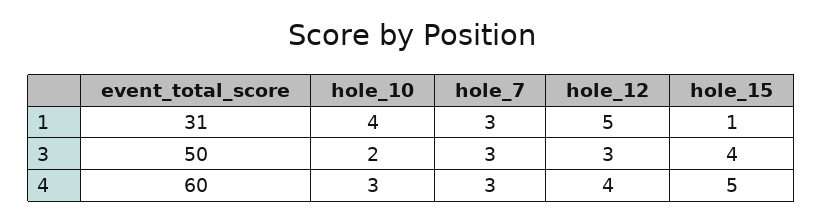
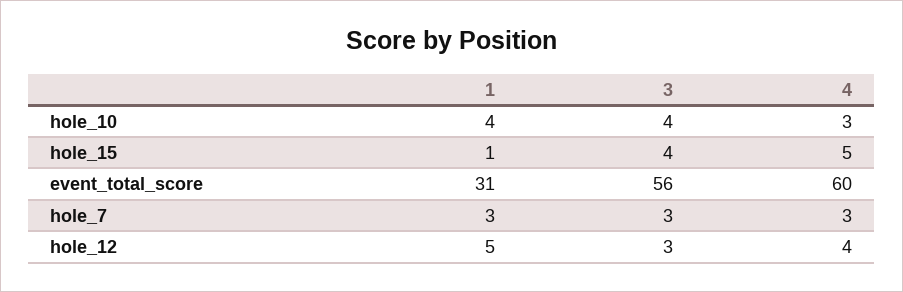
event_total_score, 3: 50 -> 56
hole_10, 3: 2 -> 4

